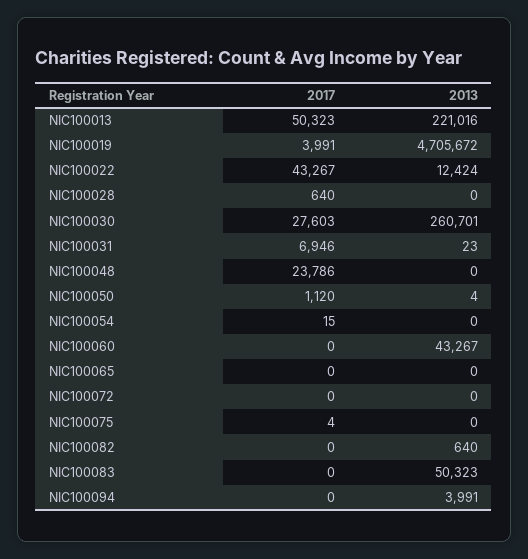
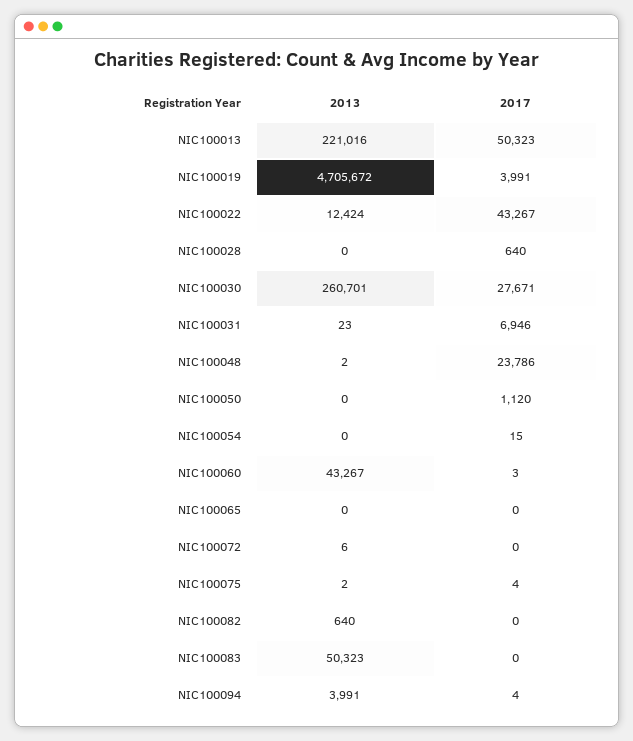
2017, NIC100030: 27603 -> 27671
2013, NIC100048: 0 -> 2
2013, NIC100050: 4 -> 0
2017, NIC100060: 0 -> 3
2013, NIC100072: 0 -> 6
2013, NIC100075: 0 -> 2
2017, NIC100094: 0 -> 4

